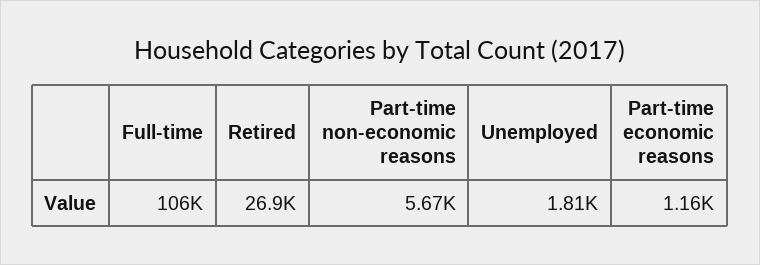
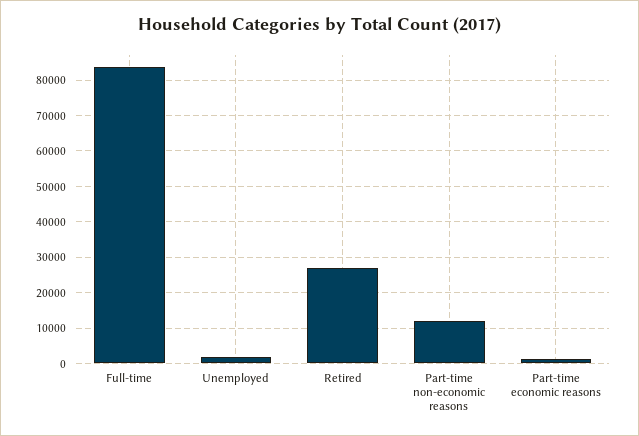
Full-time: 106000 -> 84000
Part-time non-economic reasons: 5670 -> 12000

